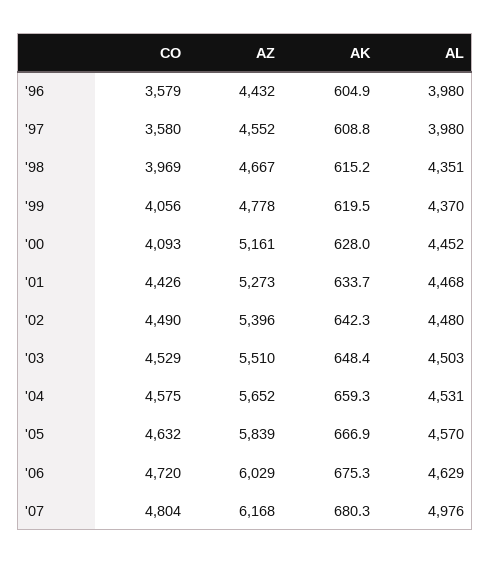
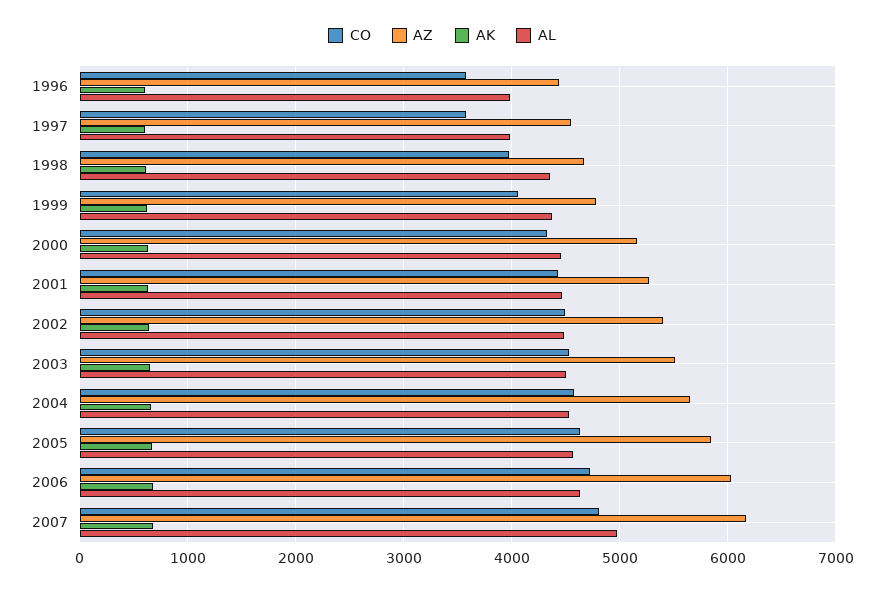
CO, '00: 4093 -> 4300

